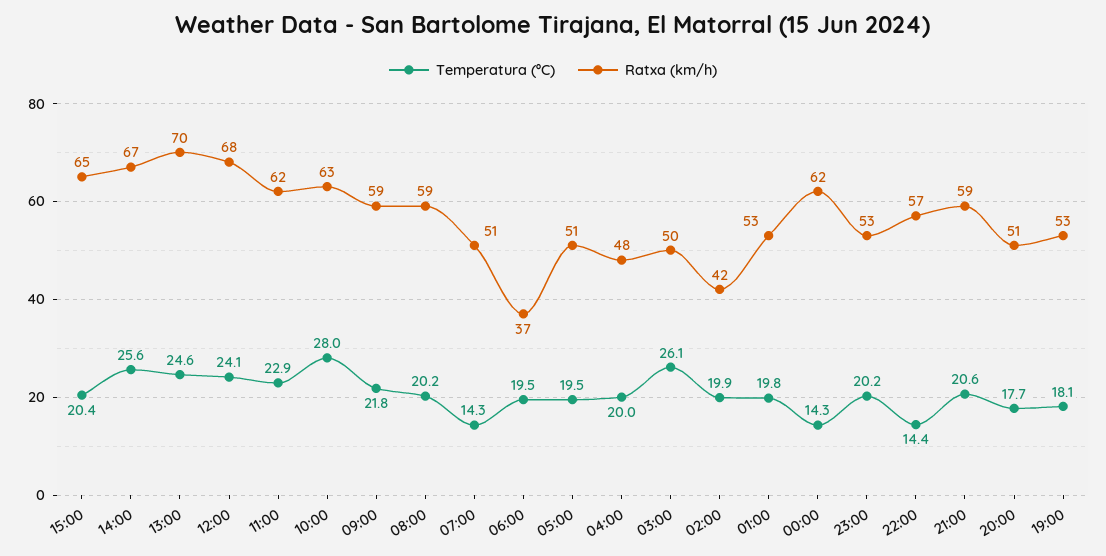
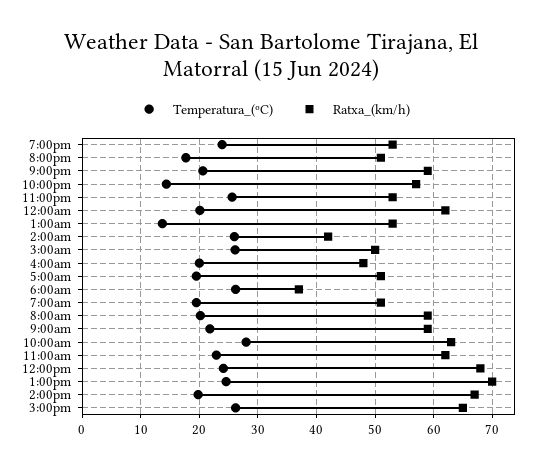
Temperatura (ºC), 15:00: 20.4 -> 26
Temperatura (ºC), 14:00: 25.6 -> 20
Temperatura (ºC), 07:00: 14.3 -> 20
Temperatura (ºC), 06:00: 19.5 -> 26
Temperatura (ºC), 02:00: 19.9 -> 26
Temperatura (ºC), 01:00: 19.8 -> 14
Temperatura (ºC), 00:00: 14.3 -> 20
Temperatura (ºC), 23:00: 20.2 -> 26
Temperatura (ºC), 19:00: 18.1 -> 24

